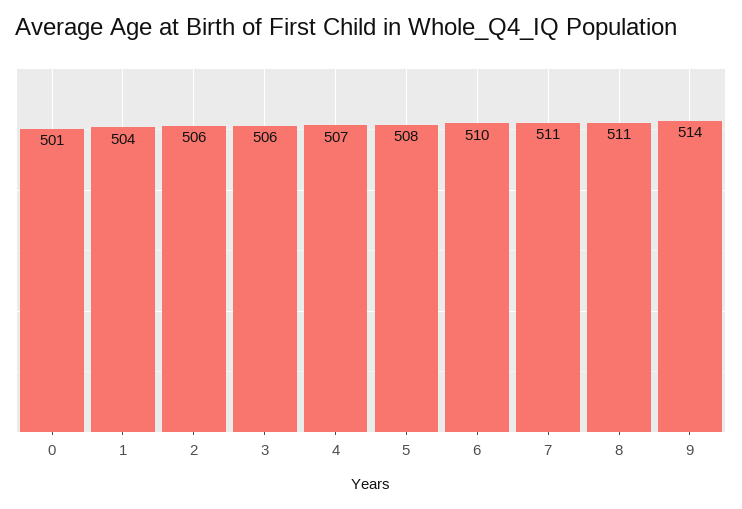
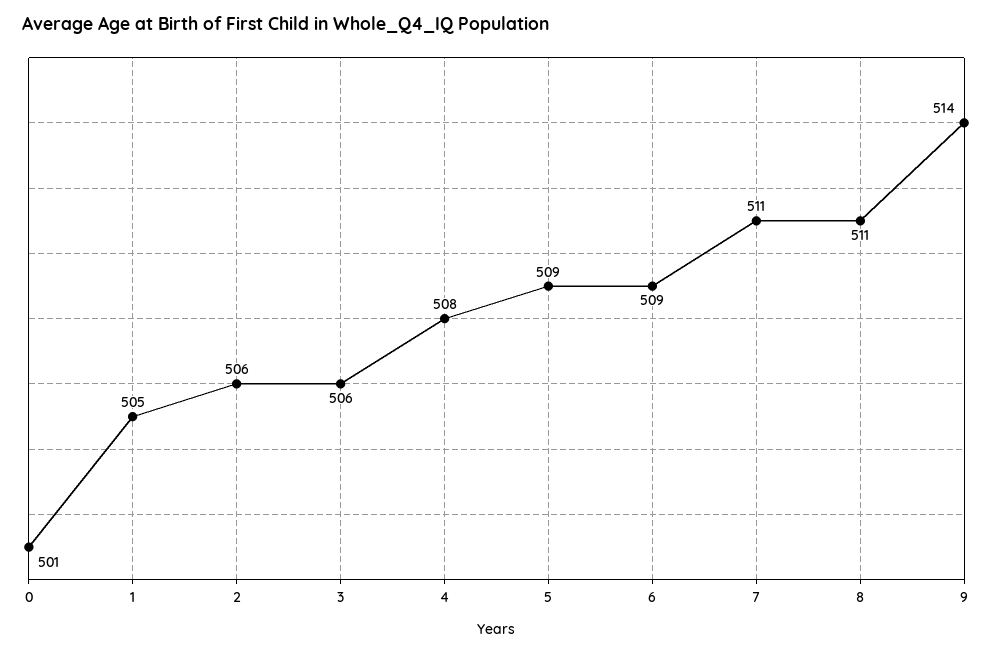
1: 504 -> 505
4: 507 -> 508
5: 508 -> 509
6: 510 -> 509

